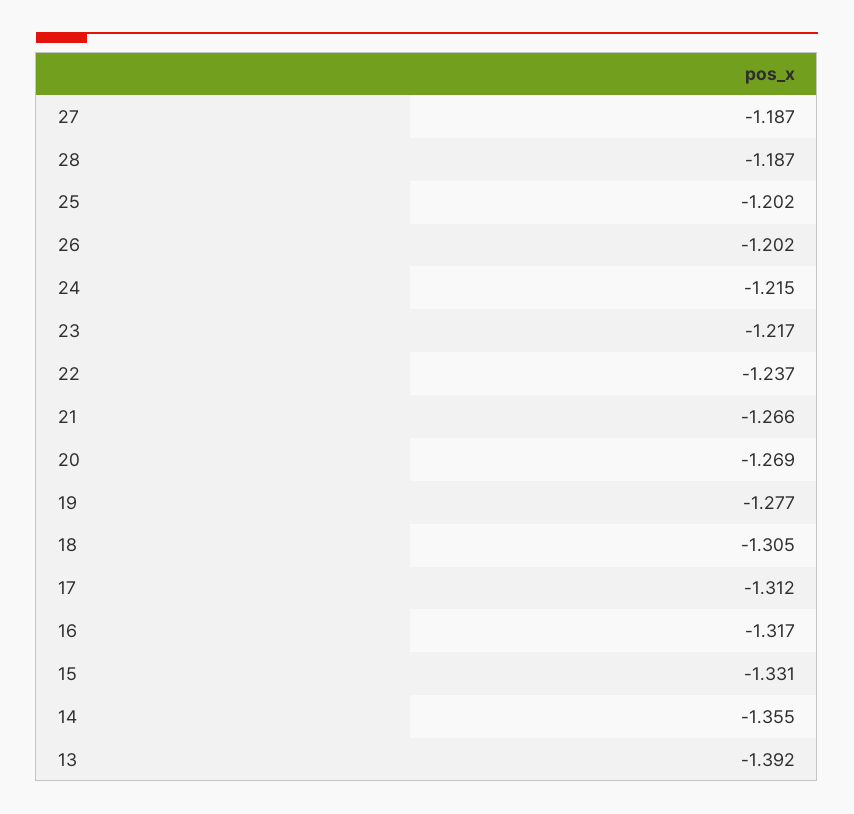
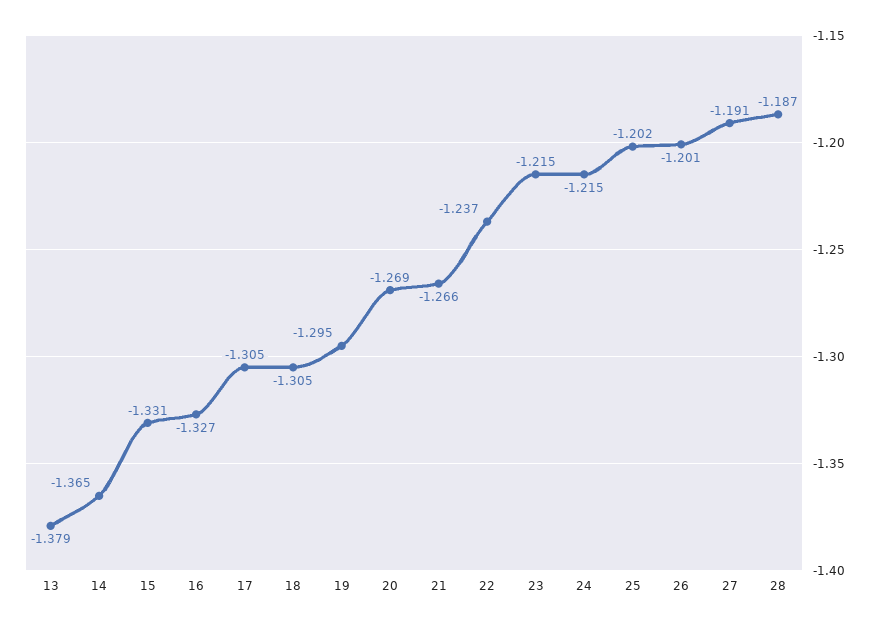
27: -1.187 -> -1.191
26: -1.202 -> -1.201
23: -1.217 -> -1.215
19: -1.277 -> -1.295
17: -1.312 -> -1.305
16: -1.317 -> -1.327
14: -1.355 -> -1.365
13: -1.392 -> -1.379

